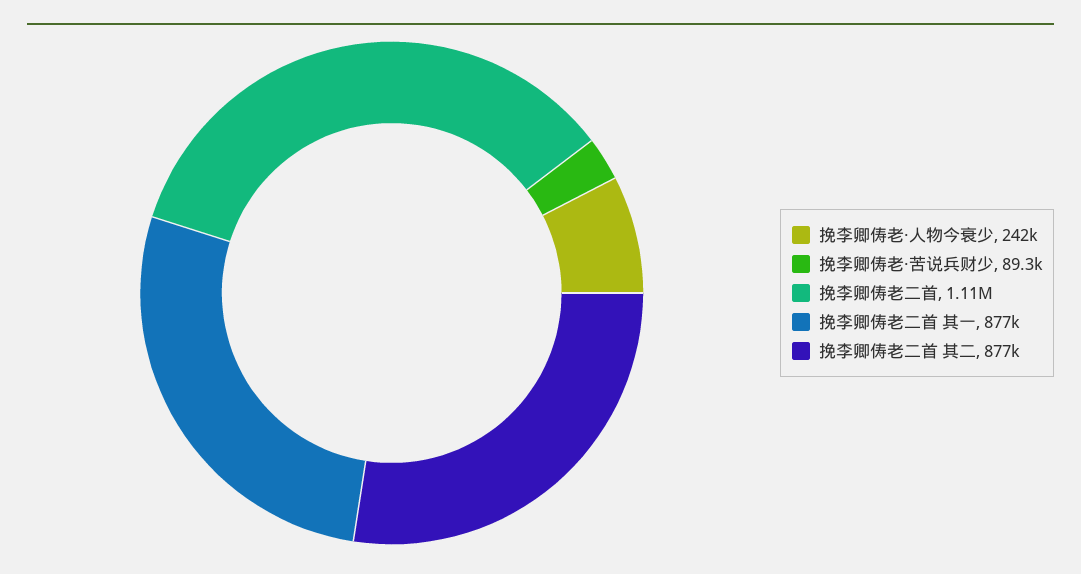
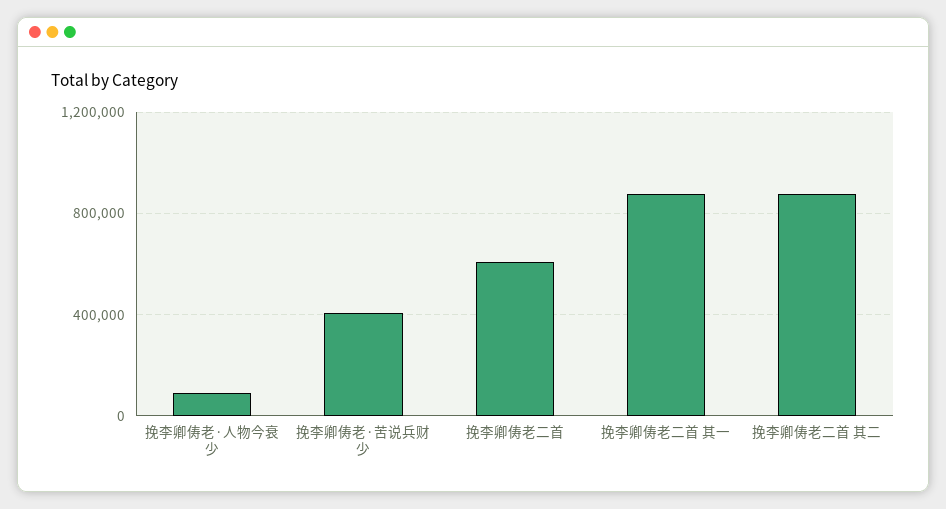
挽李卿俦老·人物今衰少: 242000 -> 100000
挽李卿俦老·苦说兵财少: 89300 -> 400000
挽李卿俦老二首: 1110000 -> 600000

